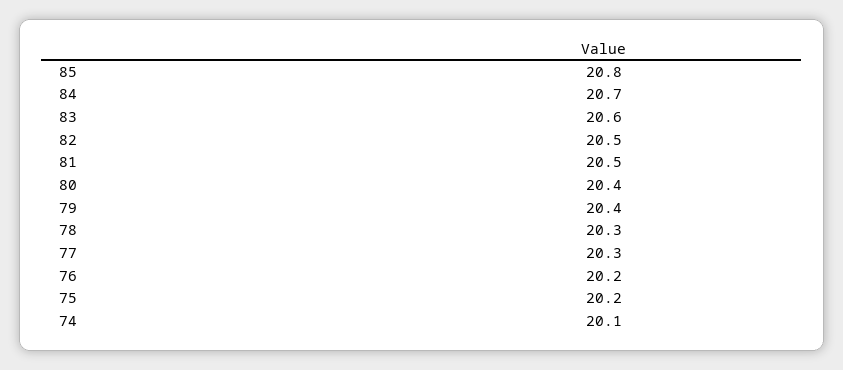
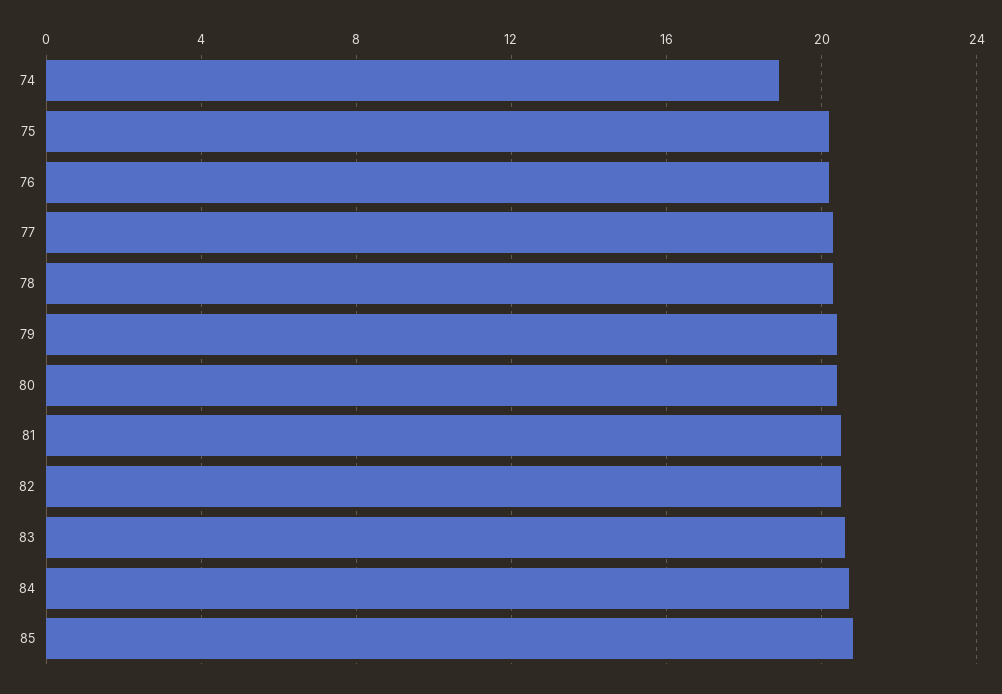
74: 20.1 -> 19

